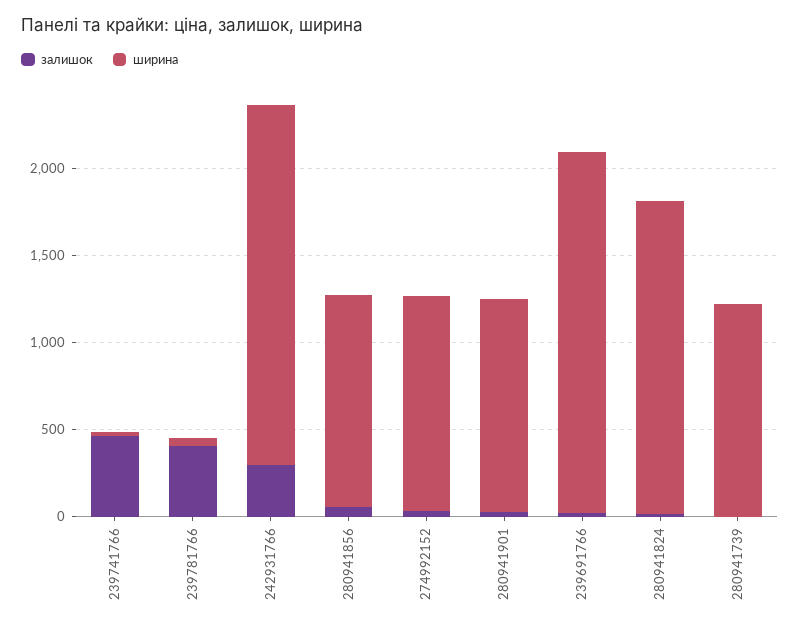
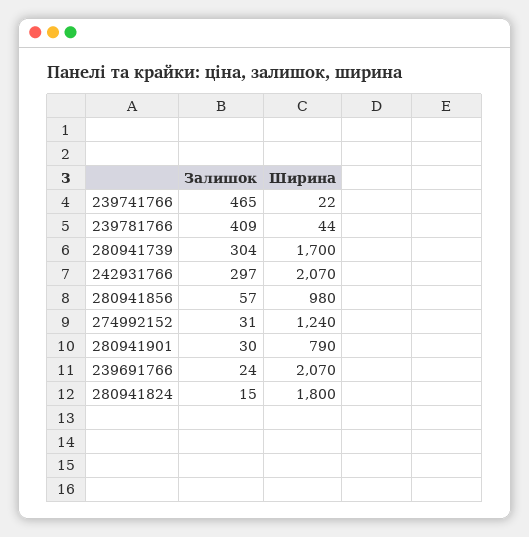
ширина, 280941856: 1200 -> 980
ширина, 280941901: 1200 -> 790
залишок, 280941739: 0 -> 304
ширина, 280941739: 1200 -> 1700

